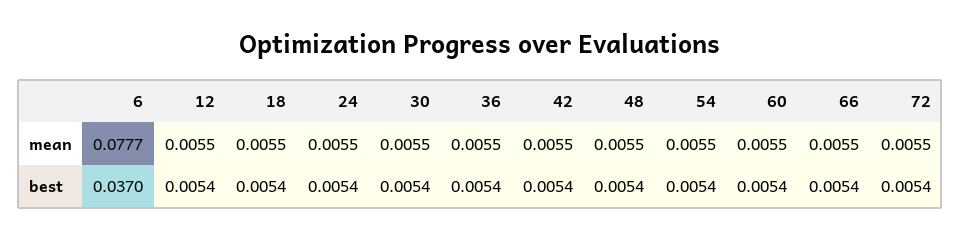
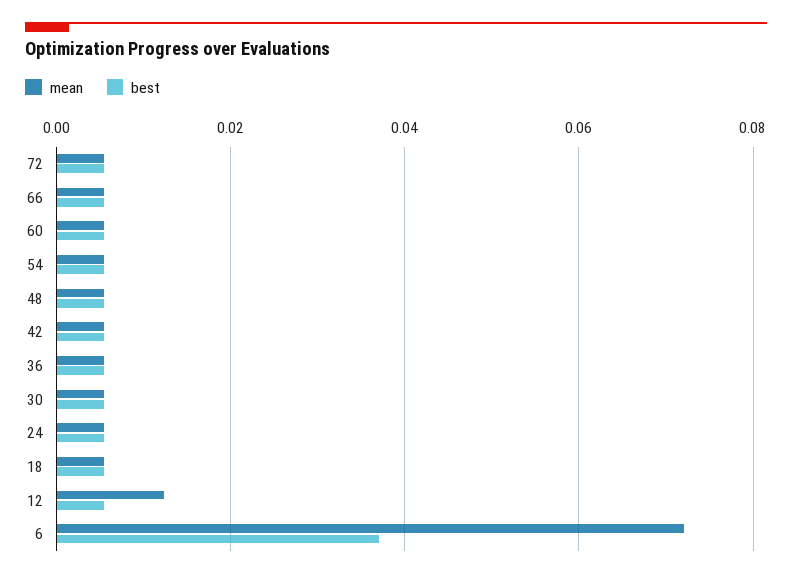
mean, 6: 0.0777 -> 0.072
mean, 12: 0.0055 -> 0.012

